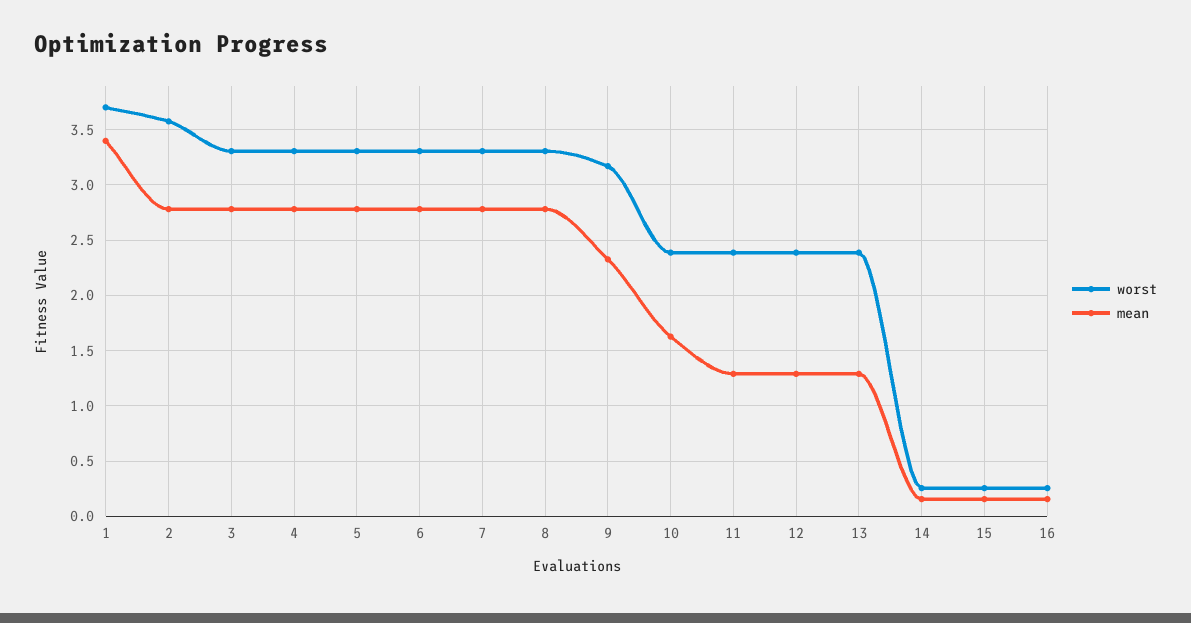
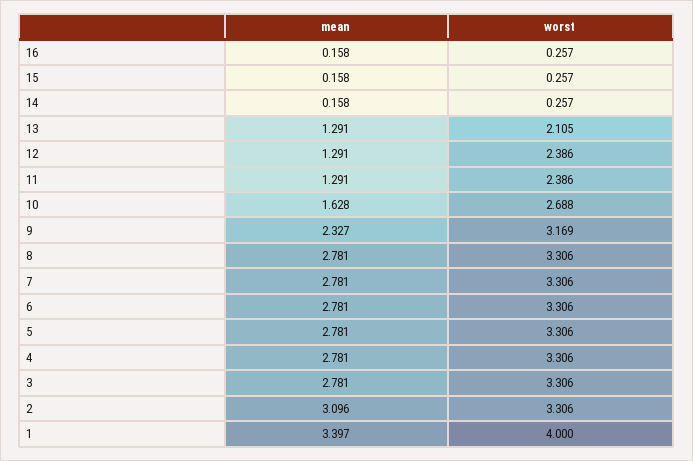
worst, 1: 3.7 -> 4
worst, 2: 3.6 -> 3.306
mean, 2: 2.8 -> 3.096
worst, 10: 2.4 -> 2.688
worst, 13: 2.4 -> 2.105

